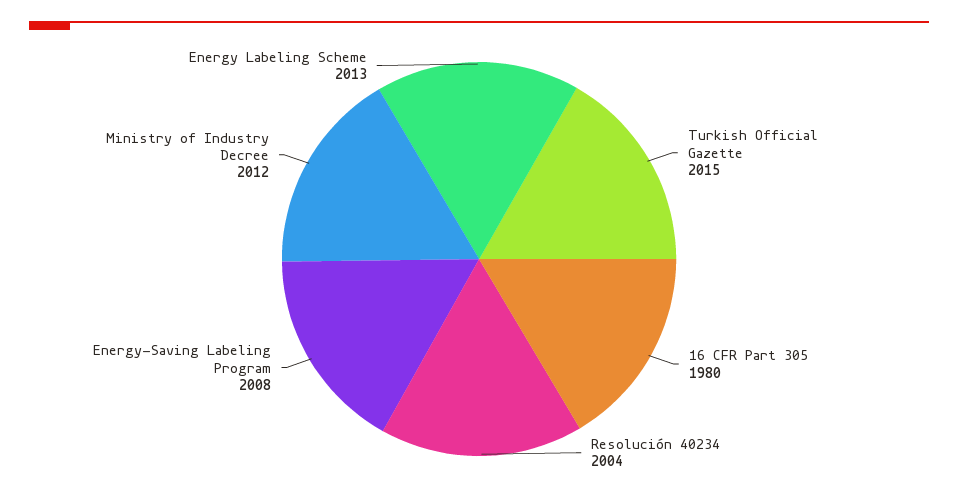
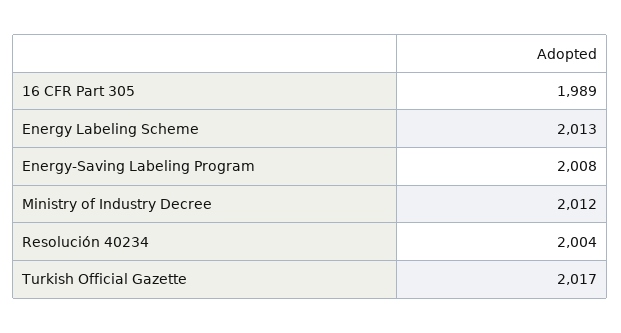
Turkish Official Gazette: 2015 -> 2017
16 CFR Part 305: 1980 -> 1989

